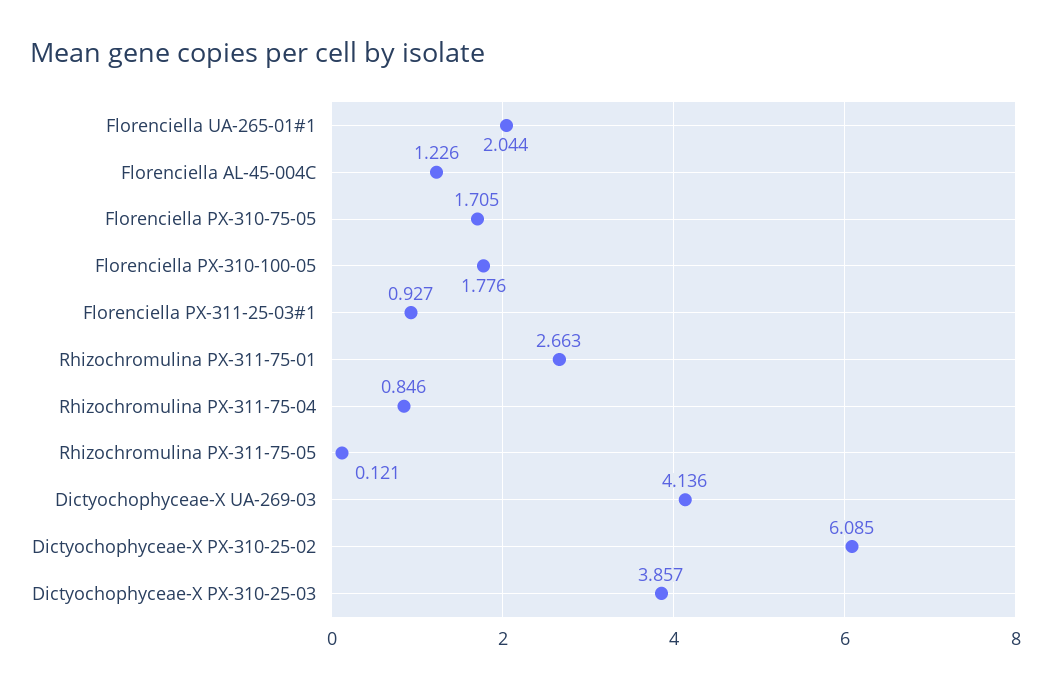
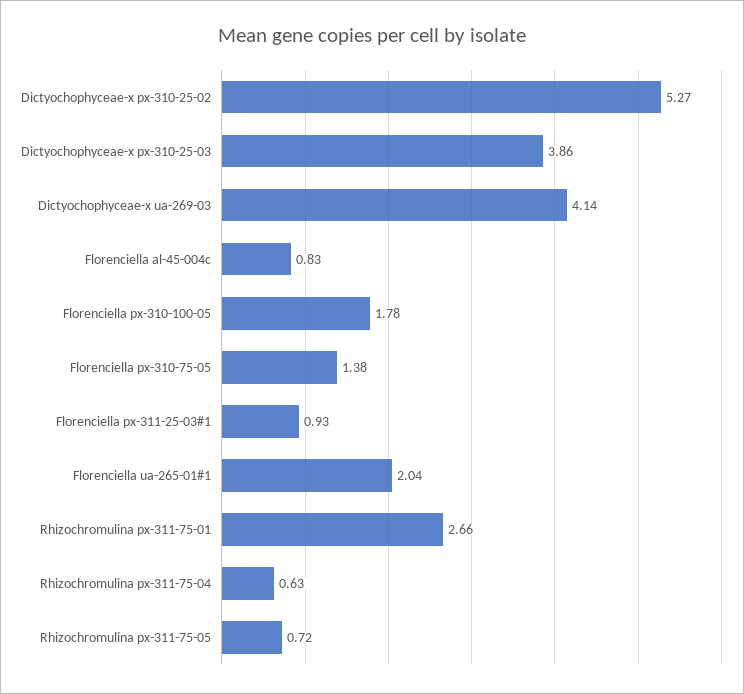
Florenciella AL-45-004C: 1.226 -> 0.83
Florenciella PX-310-75-05: 1.705 -> 1.38
Rhizochromulina PX-311-75-04: 0.846 -> 0.63
Rhizochromulina PX-311-75-05: 0.121 -> 0.72
Dictyochophyceae-X PX-310-25-02: 6.085 -> 5.27

